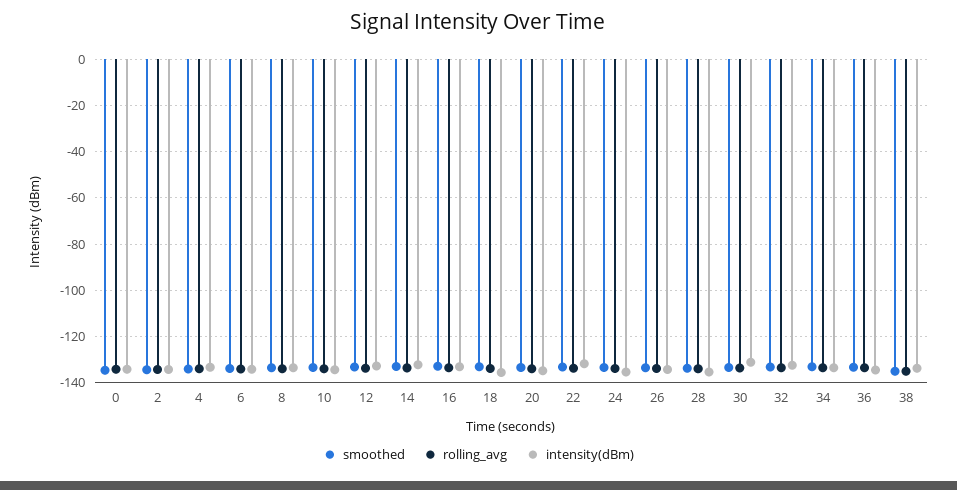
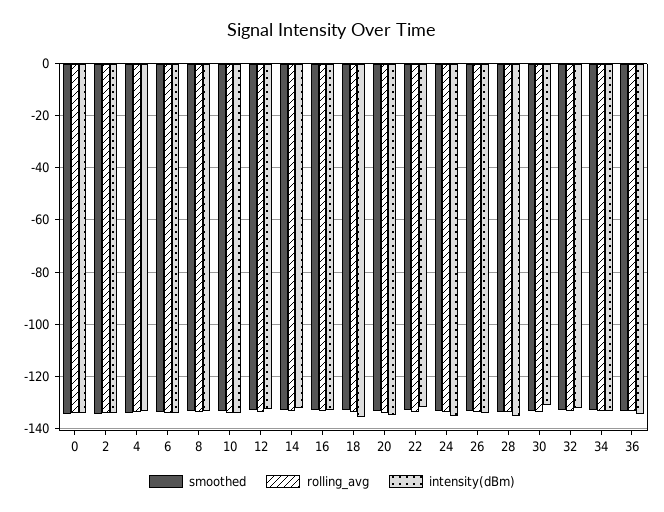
smoothed, 38: -135 -> none
rolling_avg, 38: -135 -> none
intensity(dBm), 38: -135 -> none

